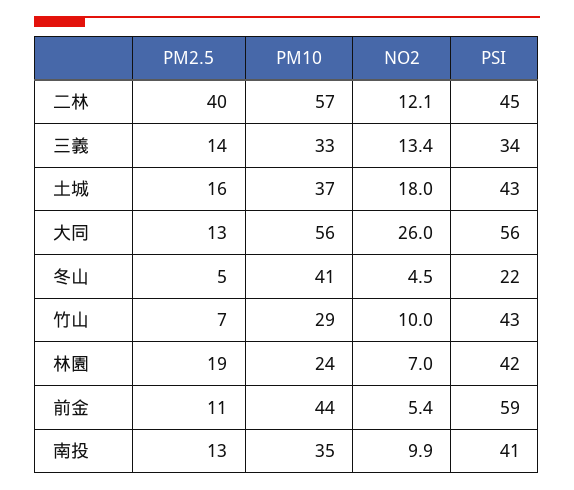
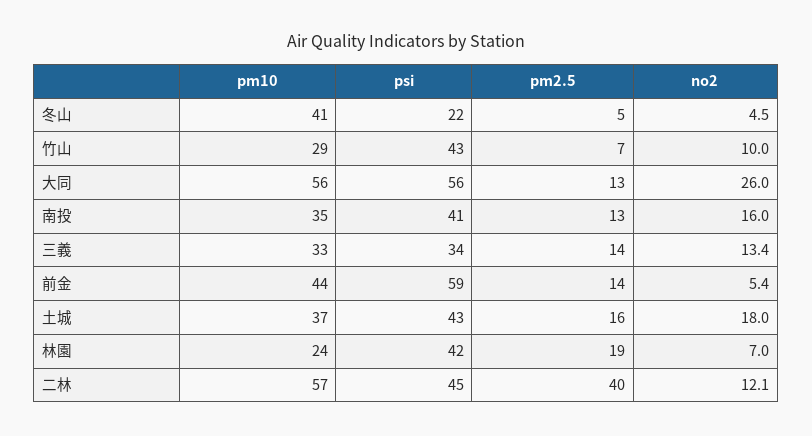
PM2.5, 前金: 11 -> 14
NO2, 南投: 9.9 -> 16

